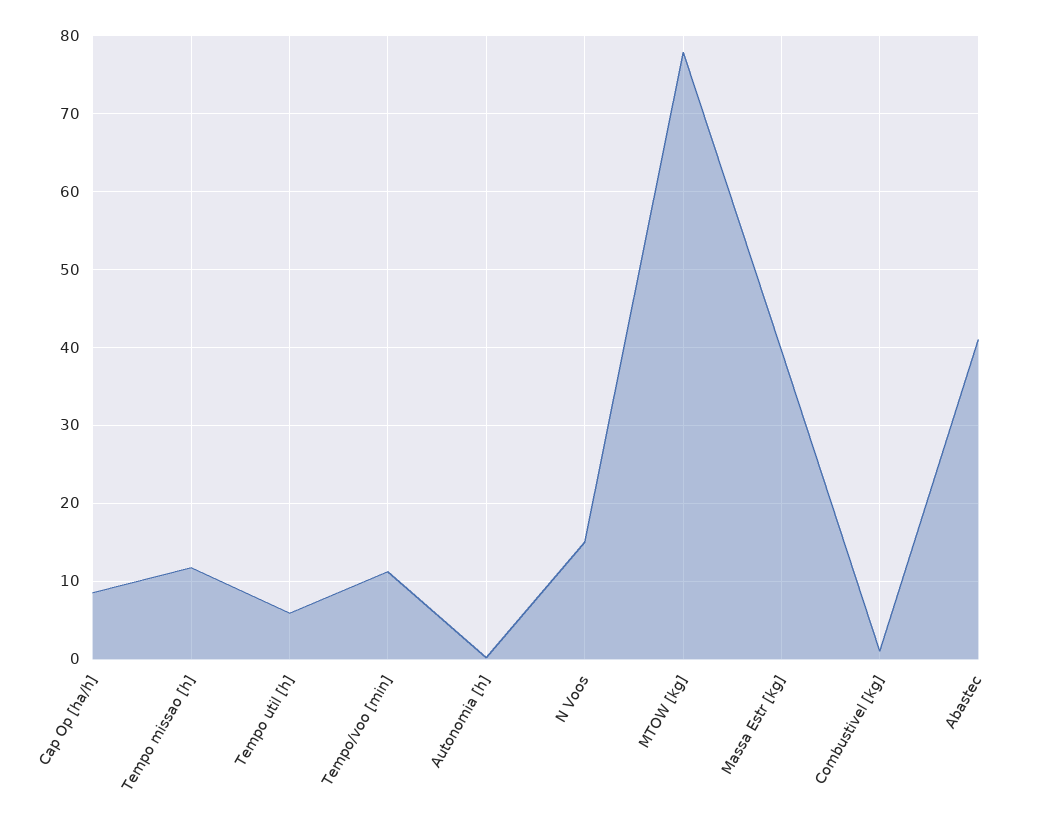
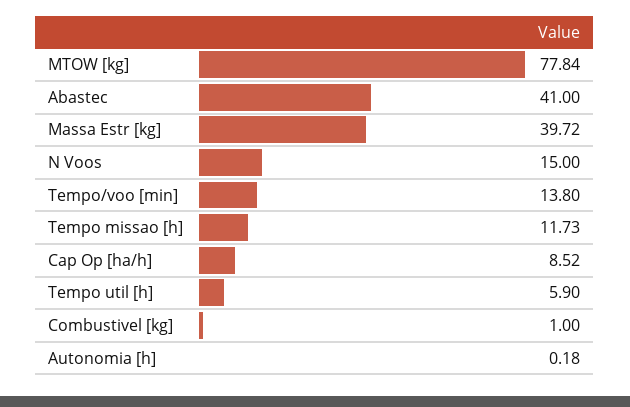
Tempo/voo [min]: 11 -> 13.8

